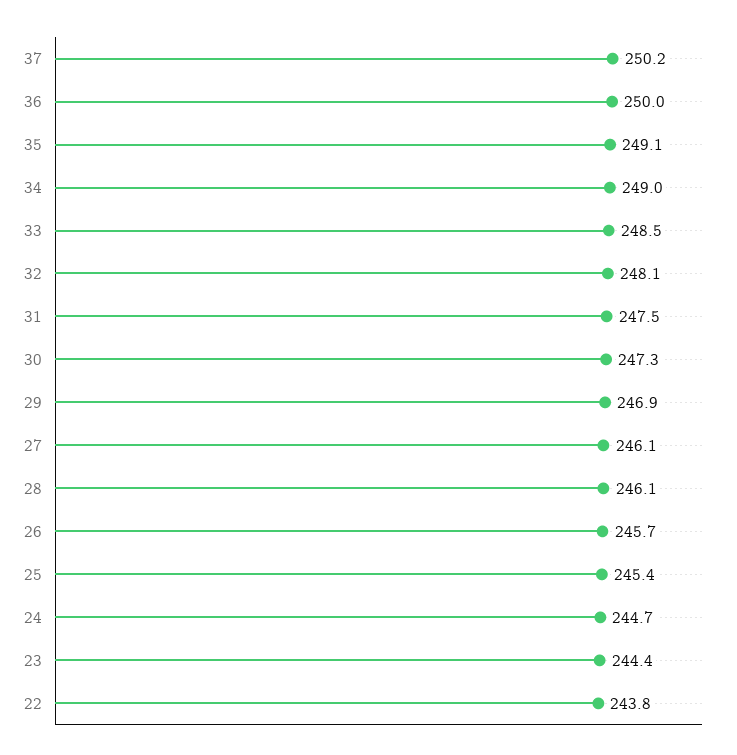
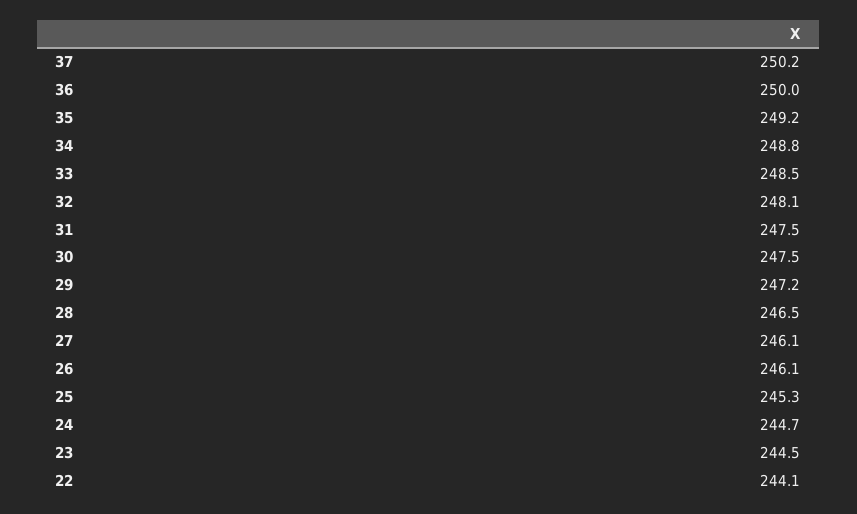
35: 249.1 -> 249.2
34: 249 -> 248.8
30: 247.3 -> 247.5
29: 246.9 -> 247.2
28: 246.1 -> 246.5
26: 245.7 -> 246.1
25: 245.4 -> 245.3
23: 244.4 -> 244.5
22: 243.8 -> 244.1

